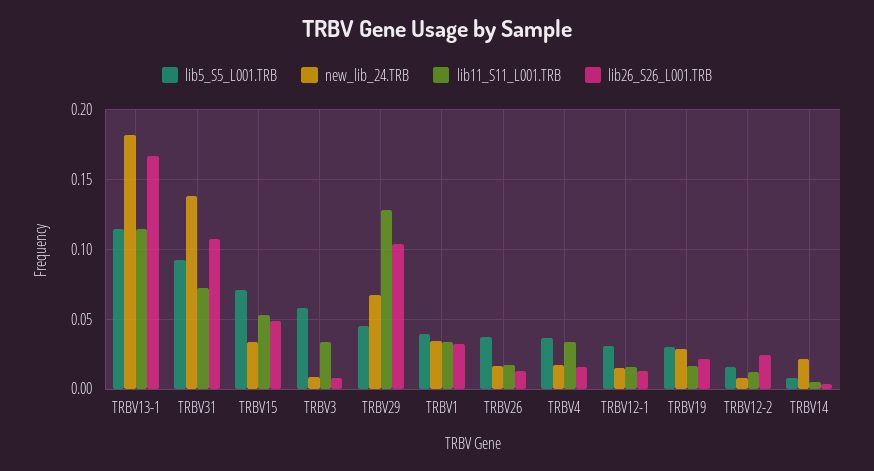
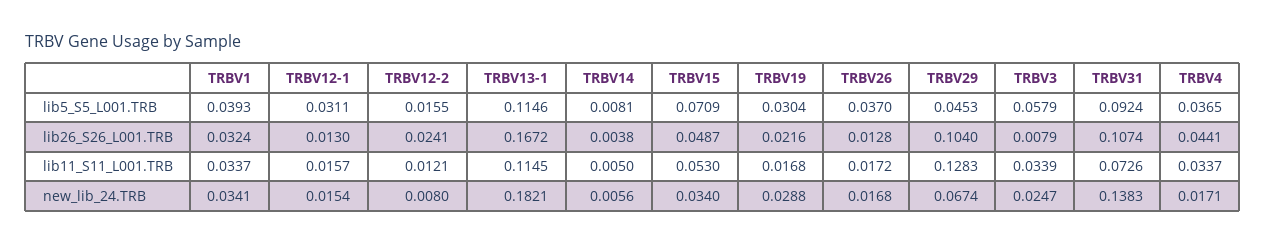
new_lib_24.TRB, TRBV3: 0.01 -> 0.0247
lib26_S26_L001.TRB, TRBV4: 0.015 -> 0.0441
new_lib_24.TRB, TRBV14: 0.02 -> 0.0056

